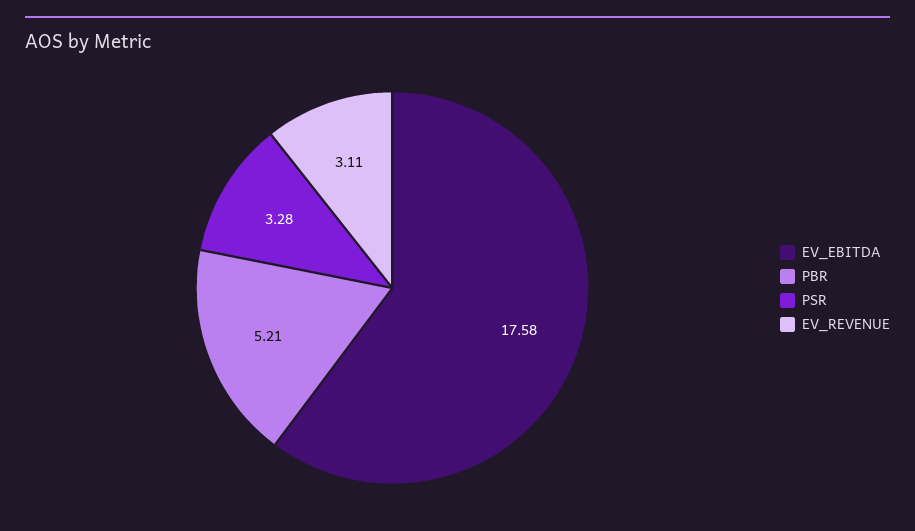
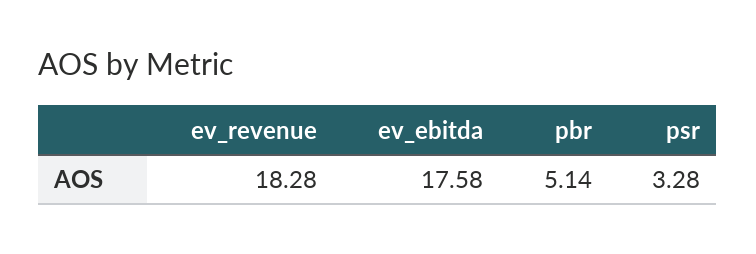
PBR: 5.21 -> 5.14
EV_REVENUE: 3.11 -> 18.28

